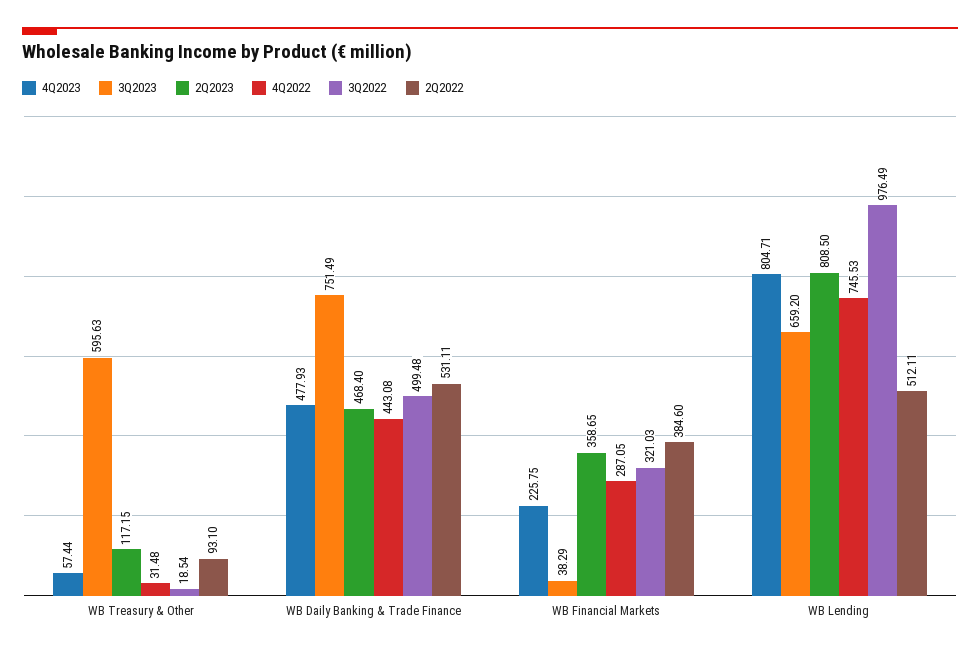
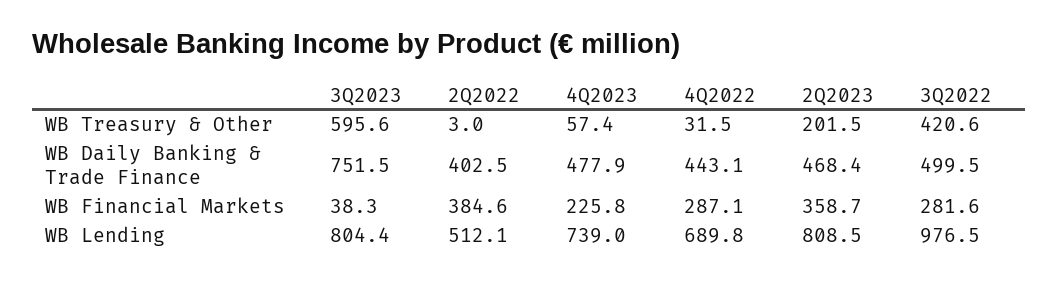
2Q2023, WB Treasury & Other: 117.15 -> 201.5
3Q2022, WB Treasury & Other: 18.54 -> 420.6
2Q2022, WB Treasury & Other: 93.1 -> 3
2Q2022, WB Daily Banking & Trade Finance: 531.11 -> 402.5
3Q2022, WB Financial Markets: 321.03 -> 281.6
4Q2023, WB Lending: 804.71 -> 739
3Q2023, WB Lending: 659.2 -> 804.4
4Q2022, WB Lending: 745.53 -> 689.8

